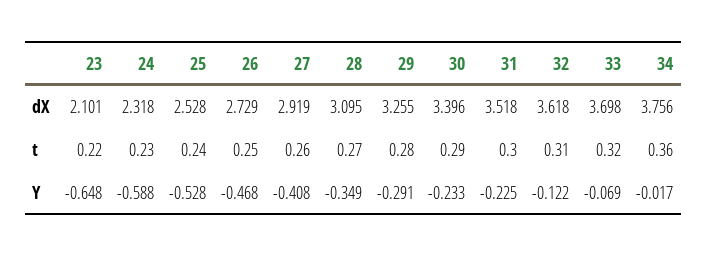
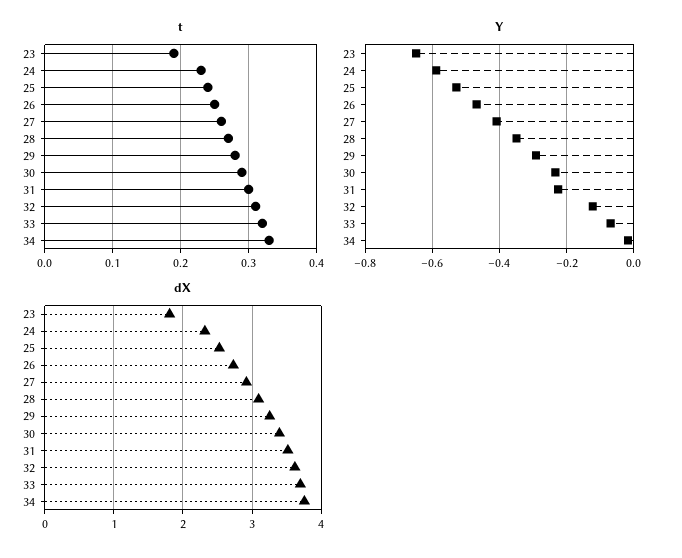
dX, 23: 2.101 -> 1.8
t, 23: 0.22 -> 0.19
t, 34: 0.36 -> 0.33

